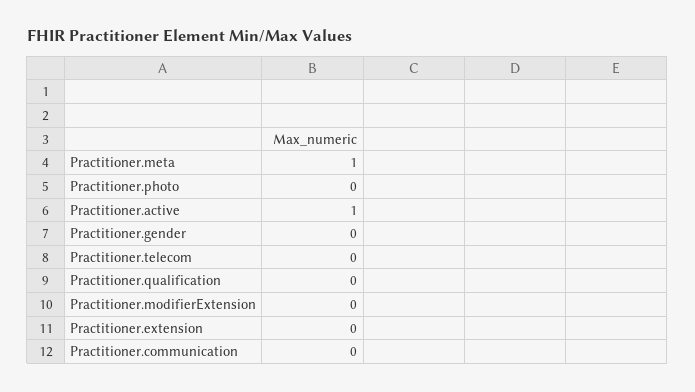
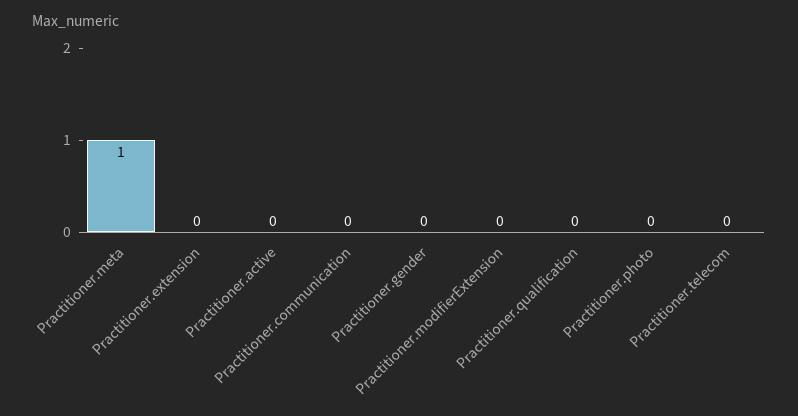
Practitioner.active: 1 -> 0

